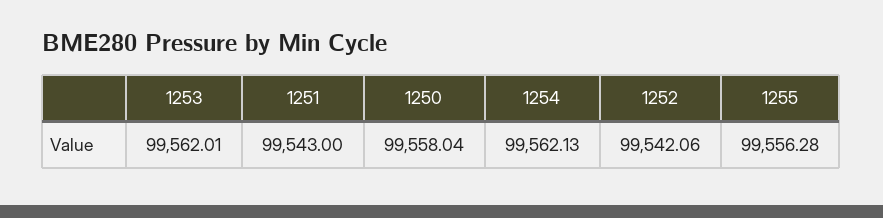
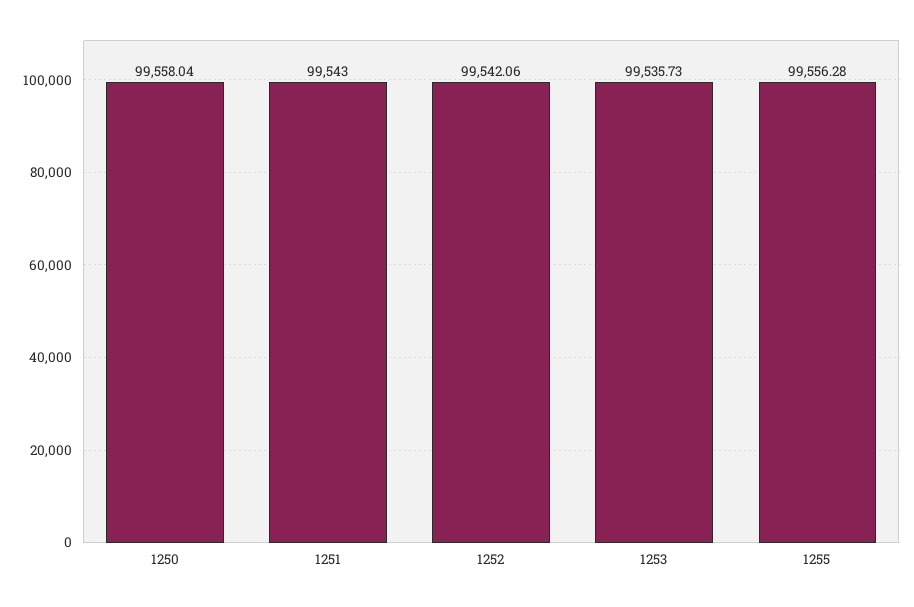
1253: 99562.01 -> 99535.73
1254: 99562.13 -> none

